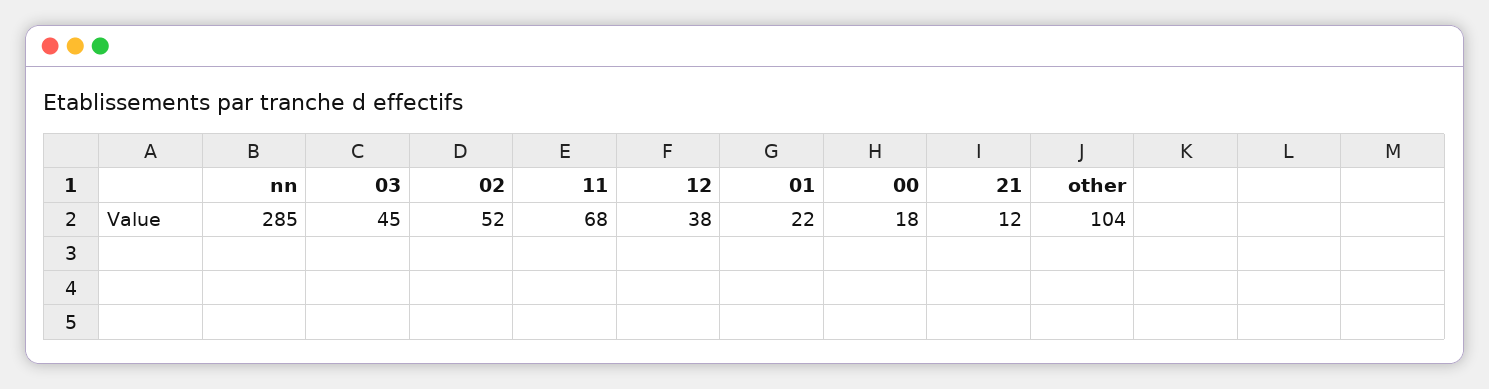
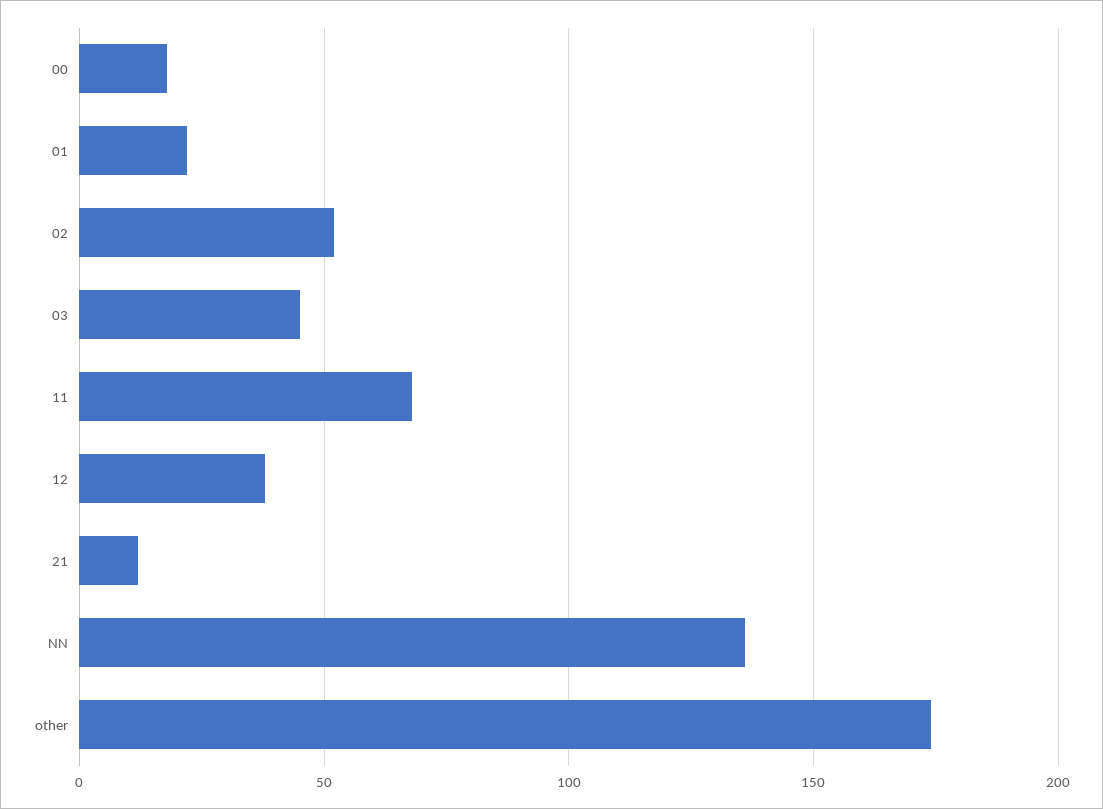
nn: 285 -> 135
other: 104 -> 175

